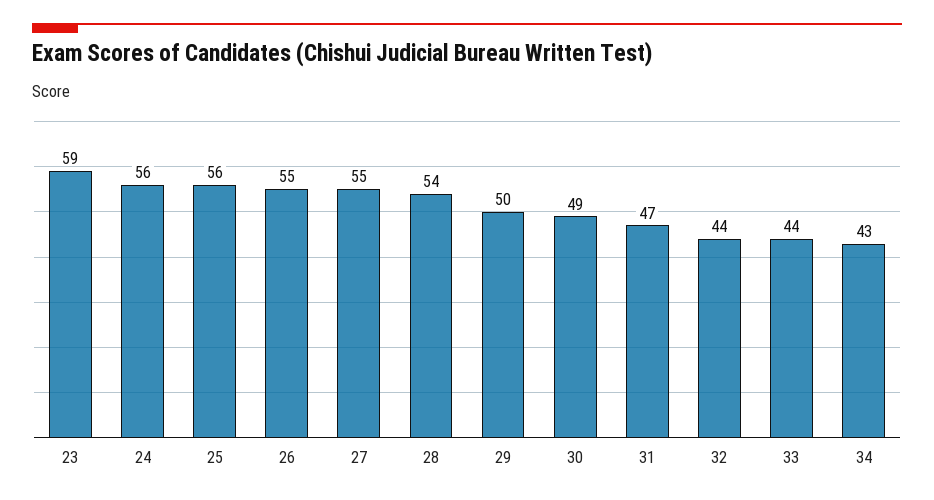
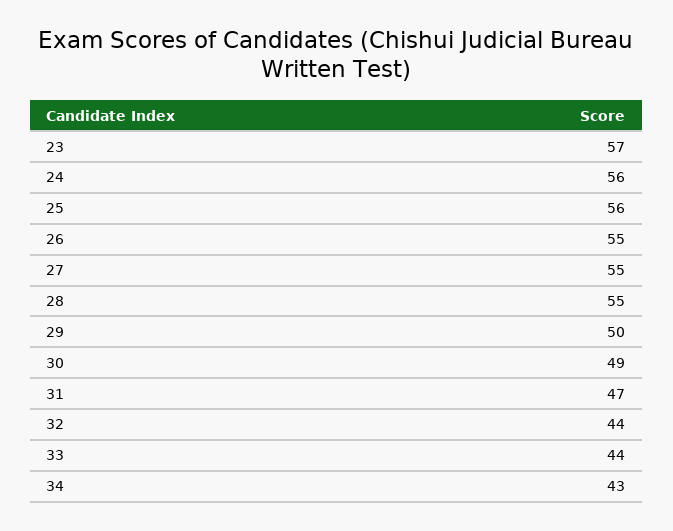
23: 59 -> 57
28: 54 -> 55

